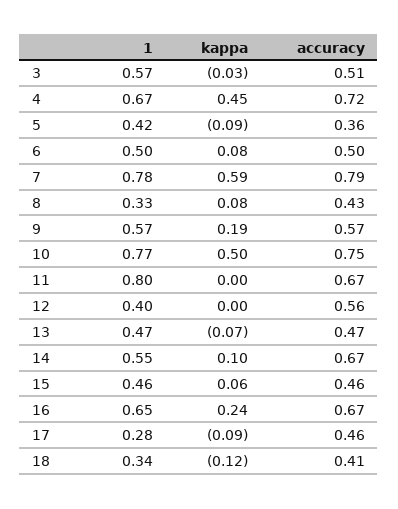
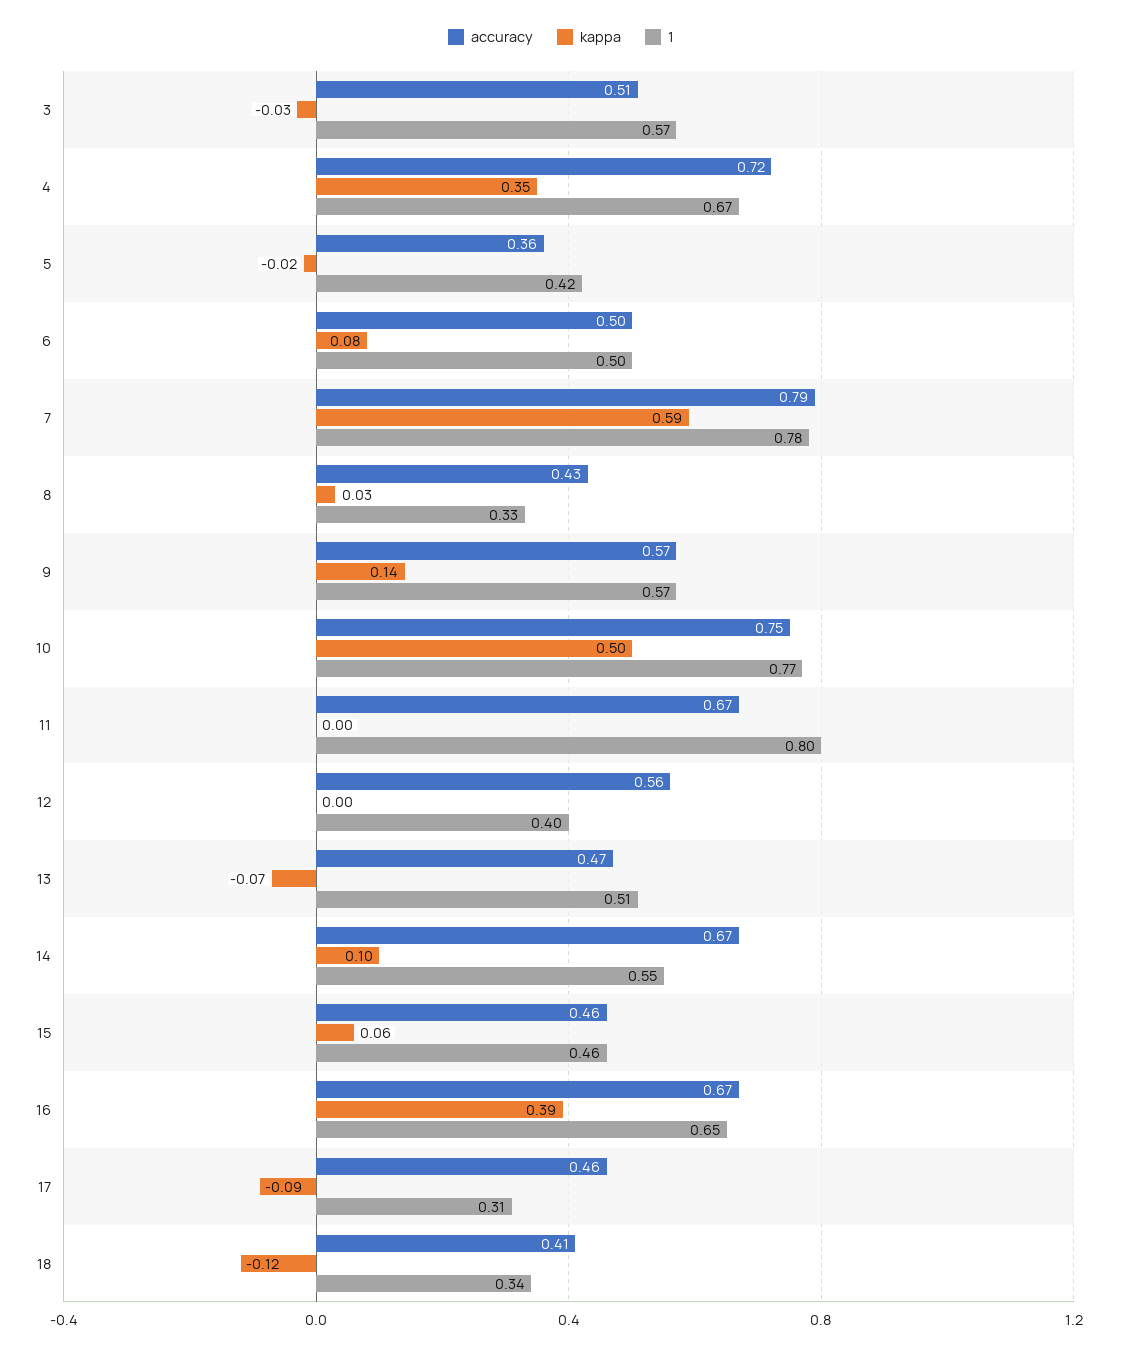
kappa, 4: 0.45 -> 0.35
kappa, 5: -0.09 -> -0.02
kappa, 8: 0.08 -> 0.03
kappa, 9: 0.19 -> 0.14
1, 13: 0.47 -> 0.51
kappa, 16: 0.24 -> 0.39
1, 17: 0.28 -> 0.31

